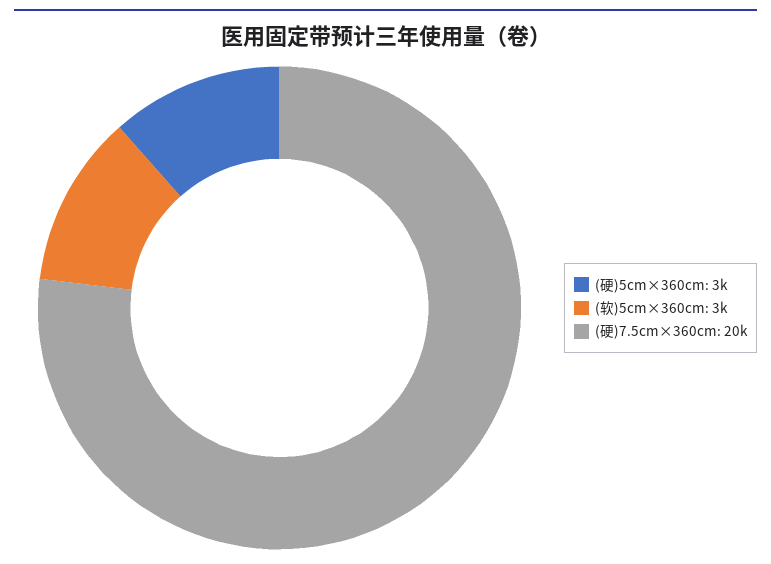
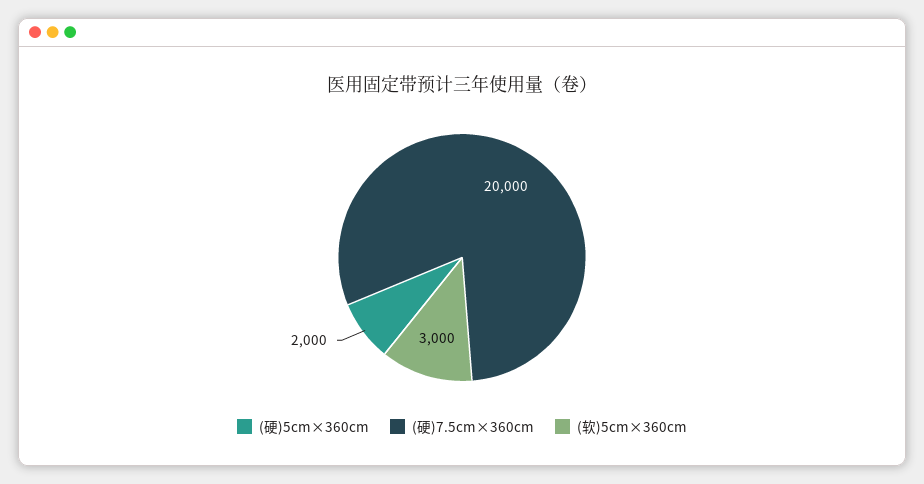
(硬)5cm×360cm: 3000 -> 2000

